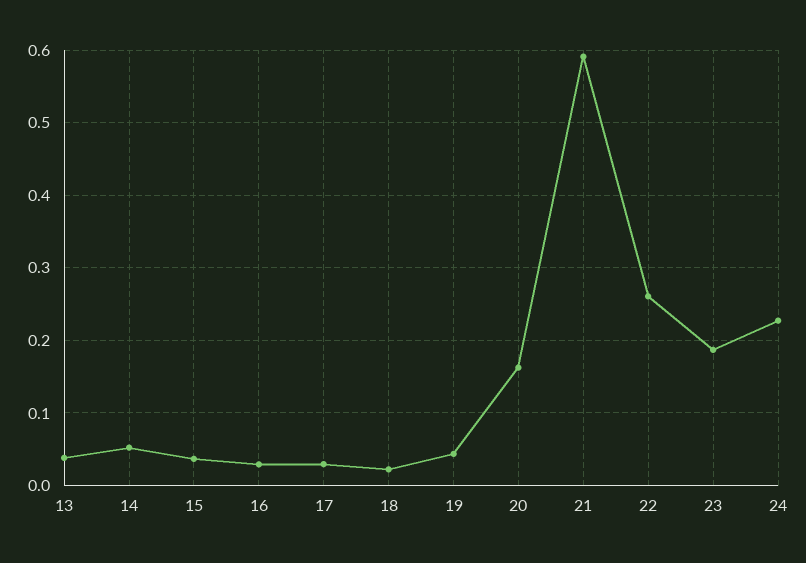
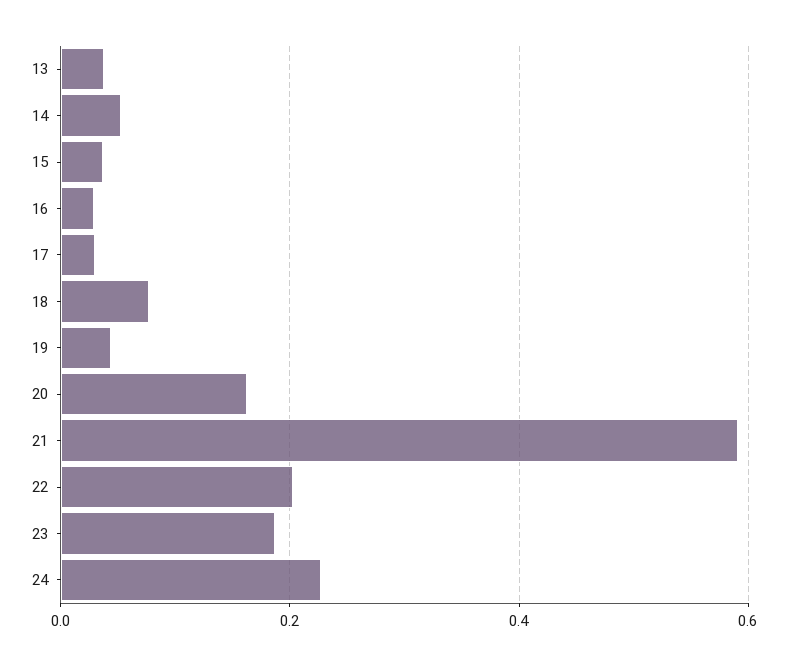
18: 0.02 -> 0.08
22: 0.26 -> 0.2

